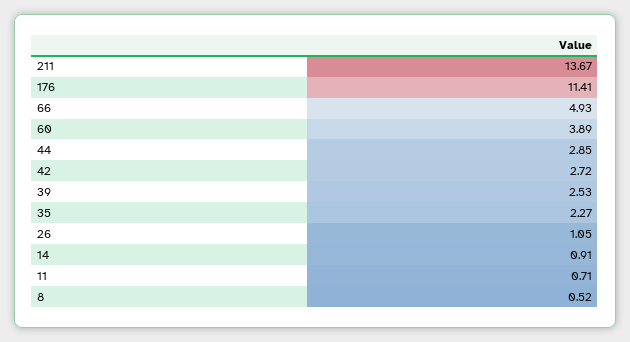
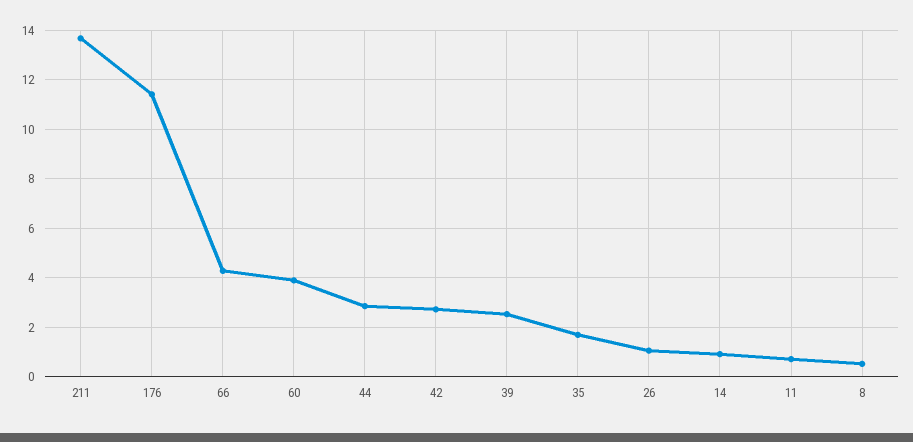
66: 4.93 -> 4.25
35: 2.27 -> 1.75

